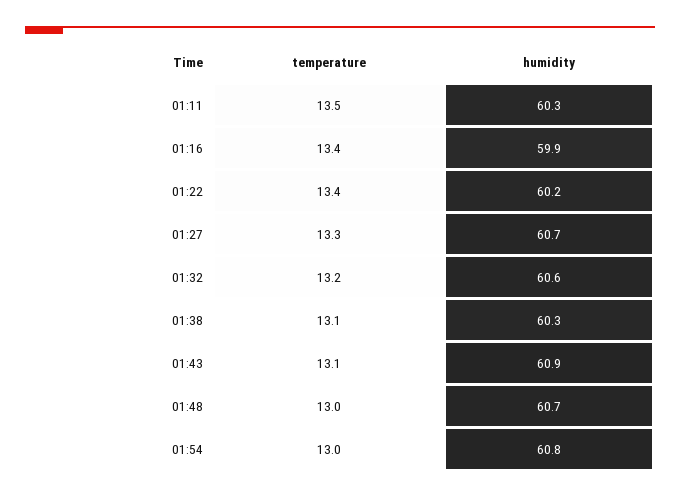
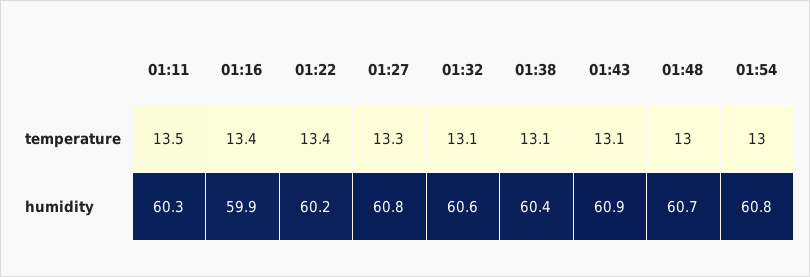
humidity, 01:27: 60.7 -> 60.8
temperature, 01:32: 13.2 -> 13.1
humidity, 01:38: 60.3 -> 60.4

